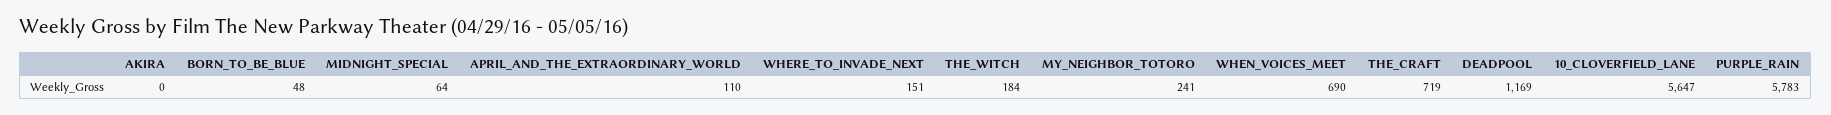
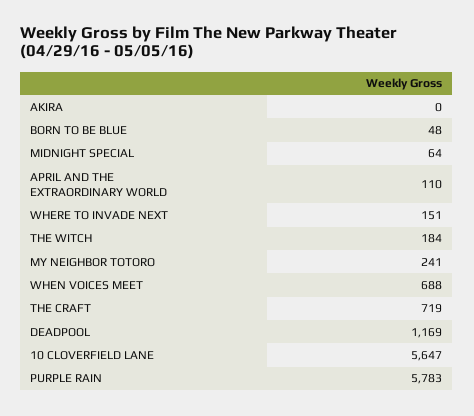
WHEN_VOICES_MEET: 690 -> 688

